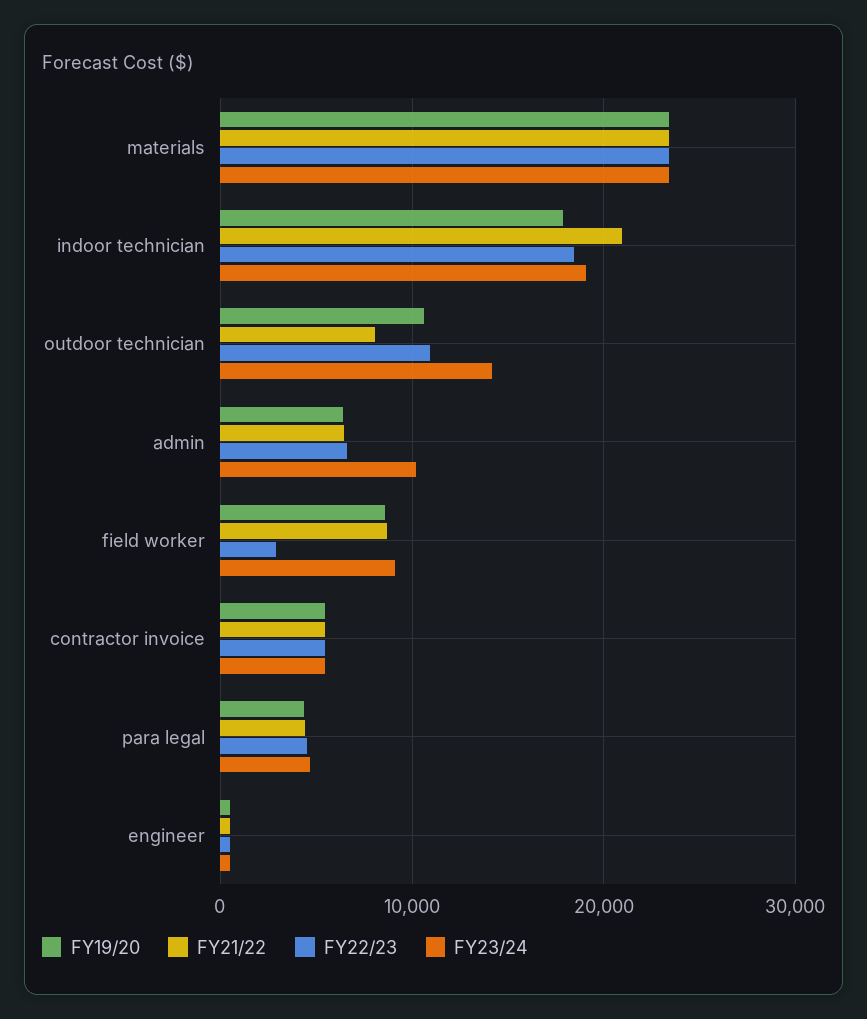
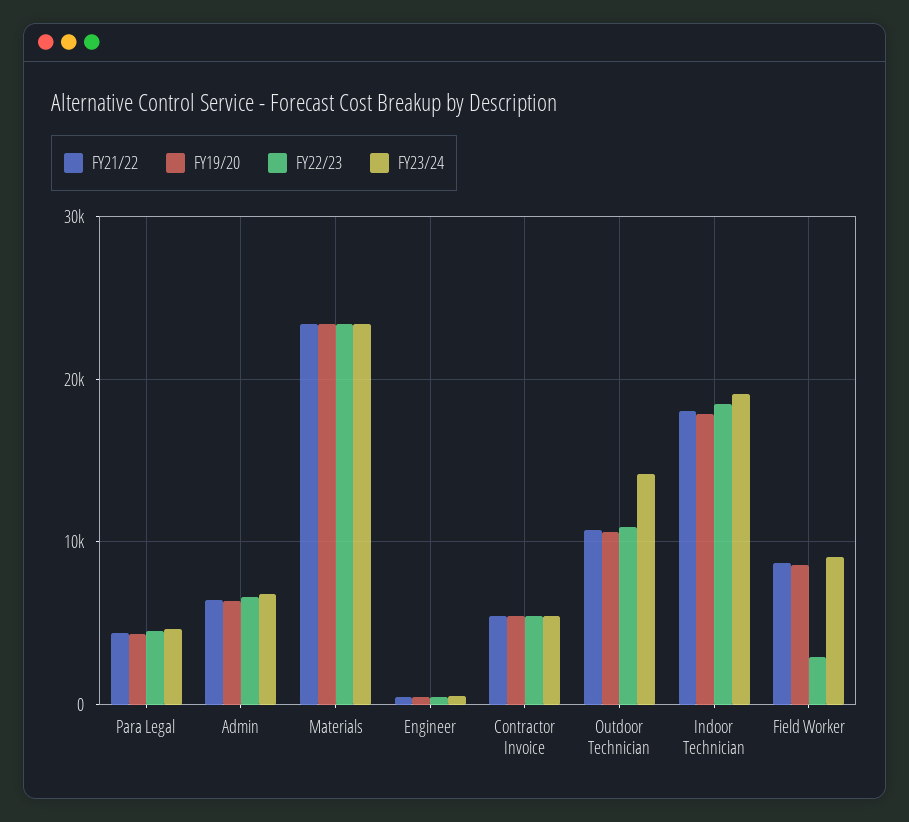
FY21/22, indoor technician: 21000 -> 18000
FY21/22, outdoor technician: 8000 -> 11000
FY23/24, admin: 10000 -> 7000

